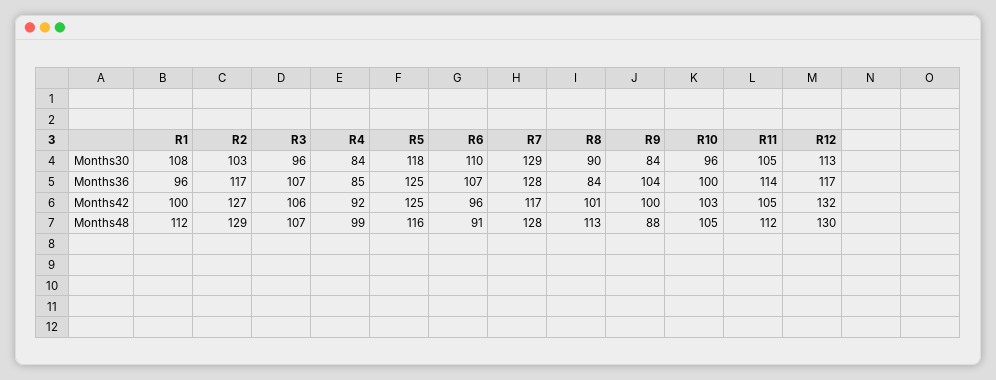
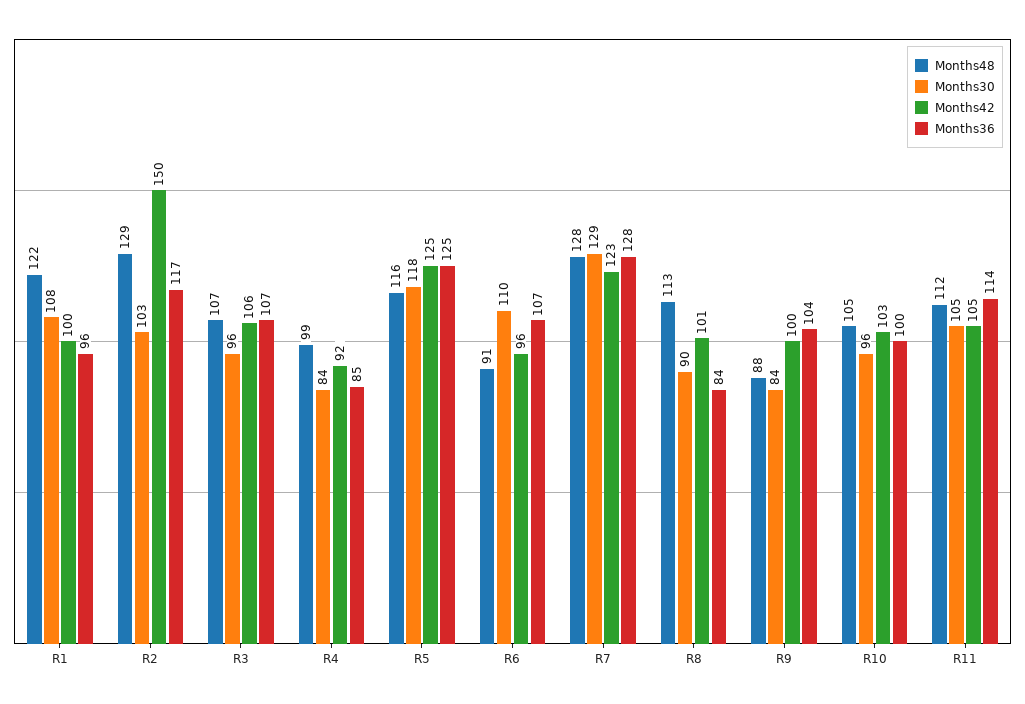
Months30, R12: 113 -> none
Months36, R12: 117 -> none
Months42, R2: 127 -> 150
Months42, R7: 117 -> 123
Months42, R12: 132 -> none
Months48, R1: 112 -> 122
Months48, R12: 130 -> none

